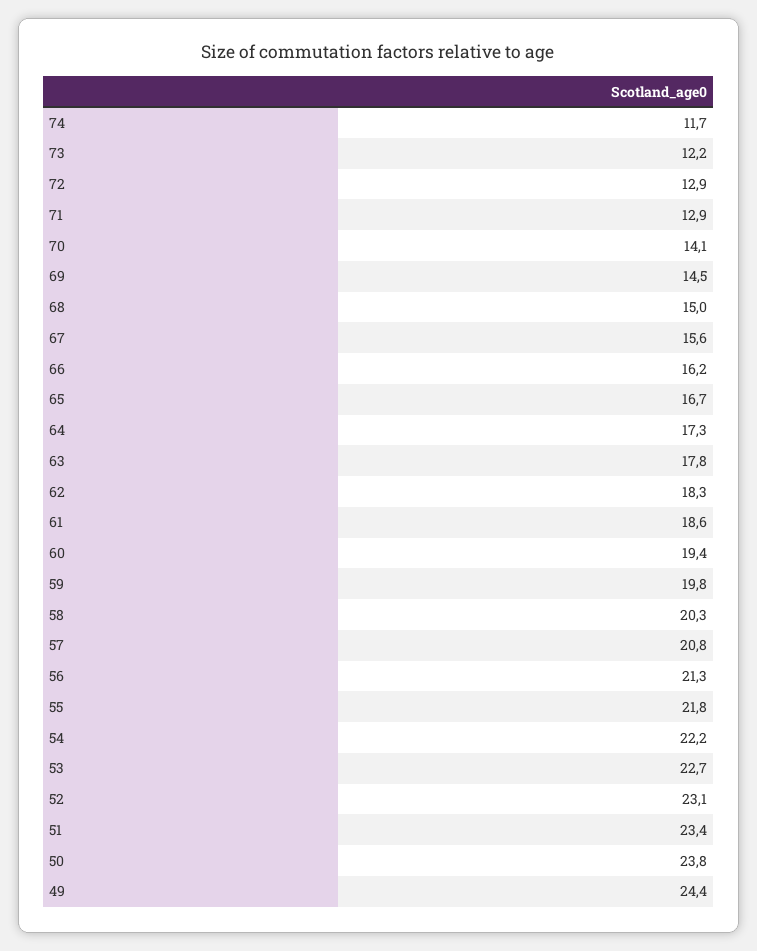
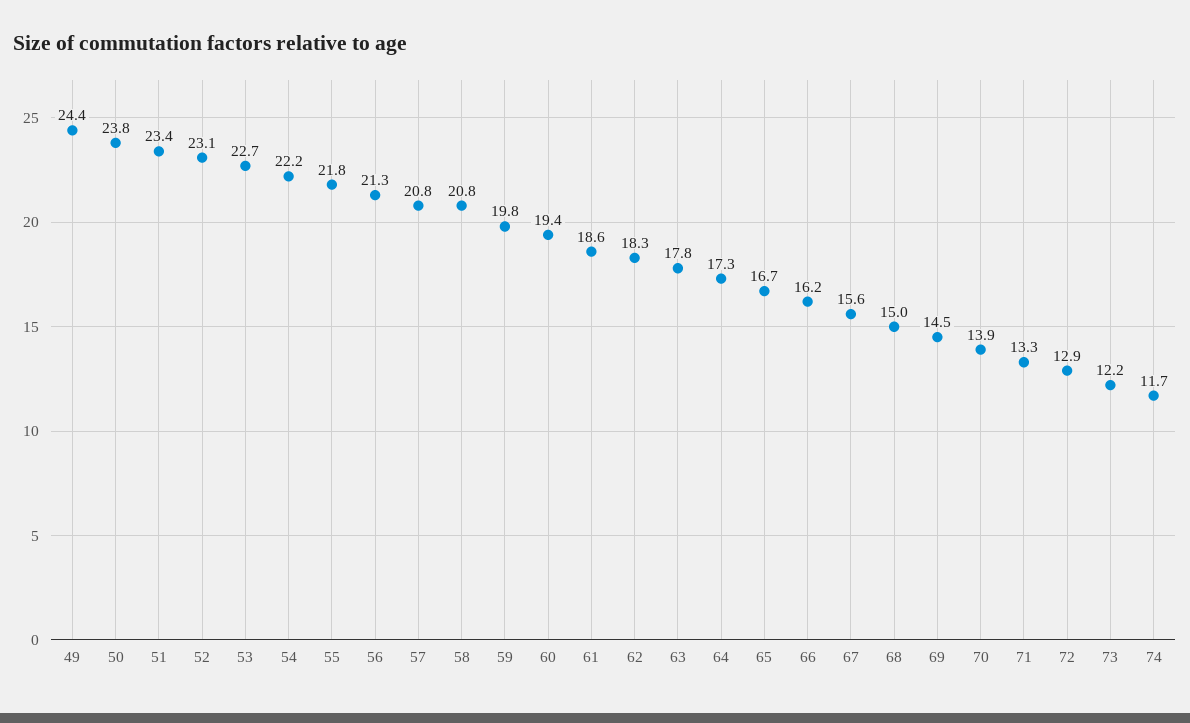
71: 12.9 -> 13.3
70: 14.1 -> 13.9
58: 20.3 -> 20.8

